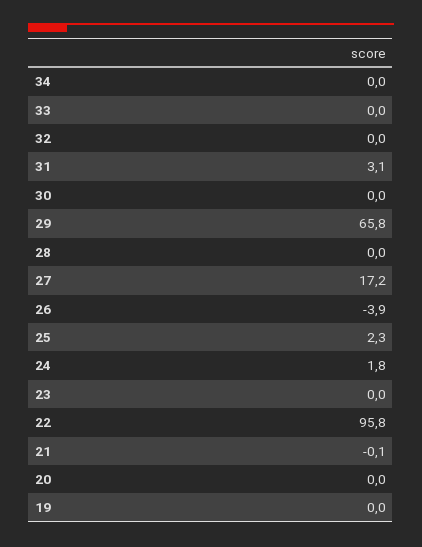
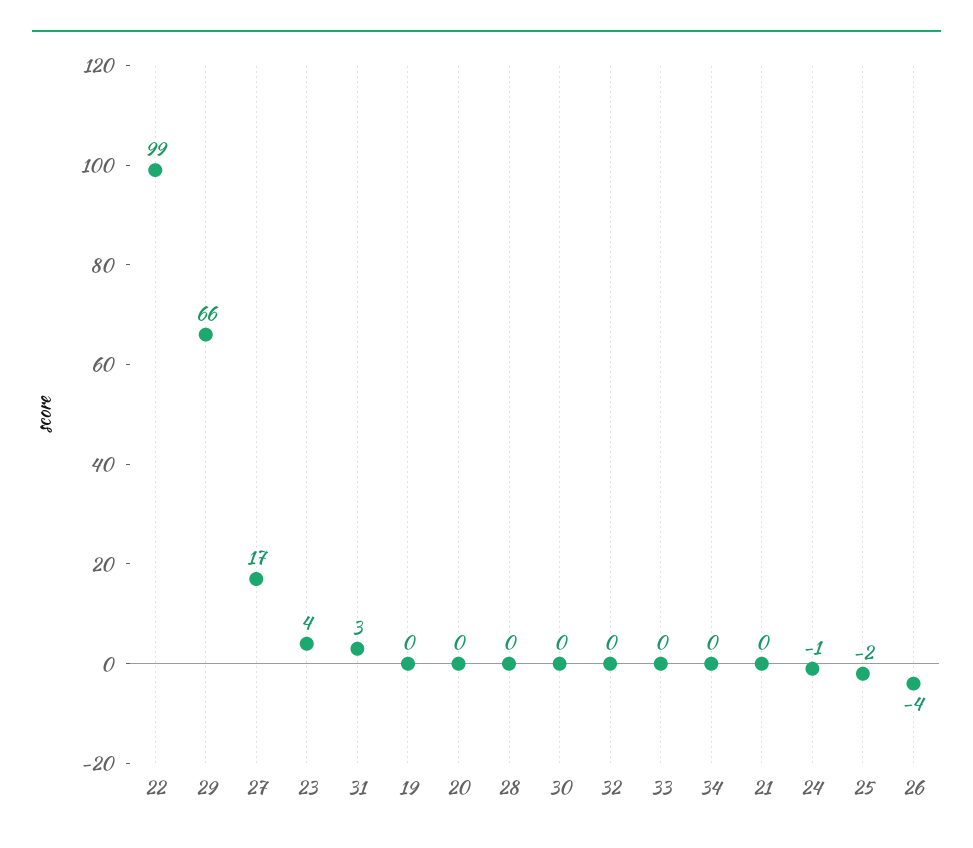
25: 2.3 -> -2
24: 1.8 -> -1
23: 0 -> 4
22: 95.8 -> 99

